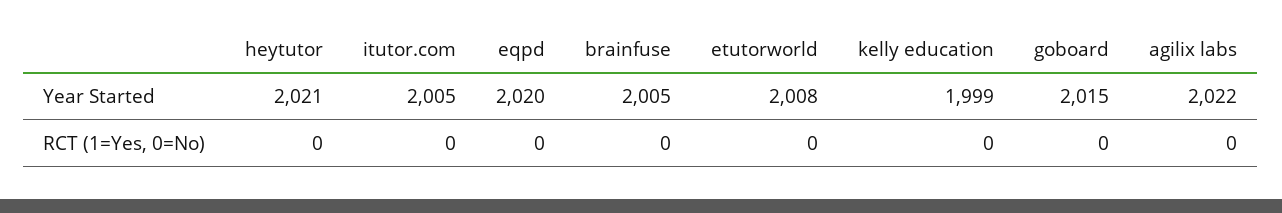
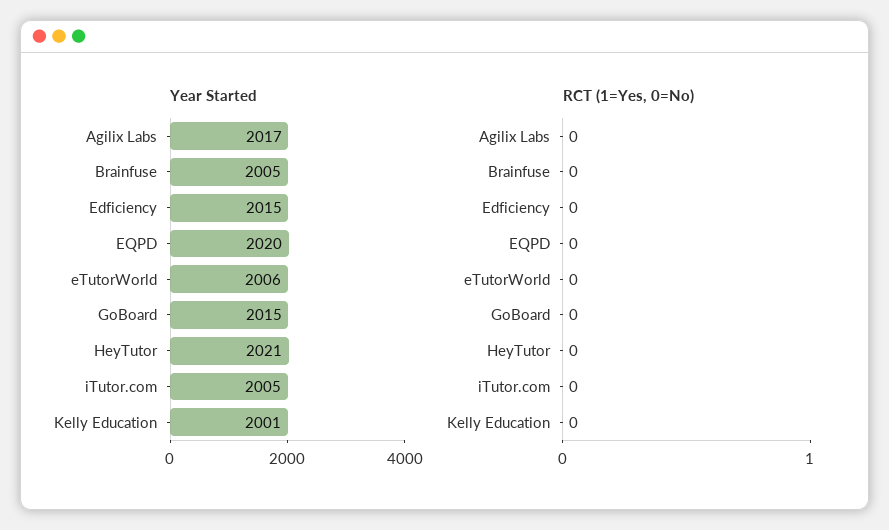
Year Started, etutorworld: 2008 -> 2006
Year Started, kelly education: 1999 -> 2001
Year Started, agilix labs: 2022 -> 2017
Year Started, Edficiency: none -> 2015
RCT (1=Yes, 0=No), Edficiency: none -> 0

